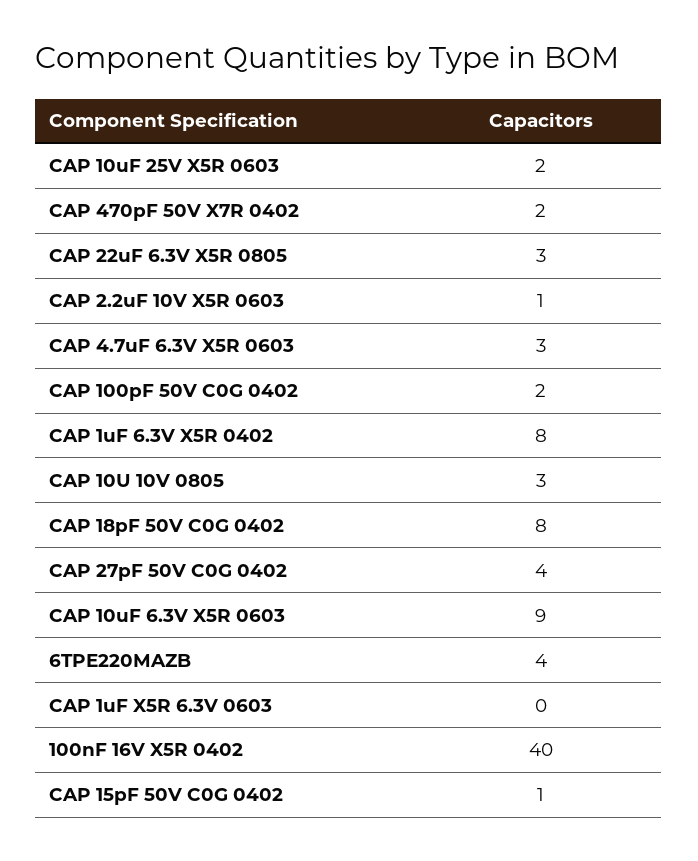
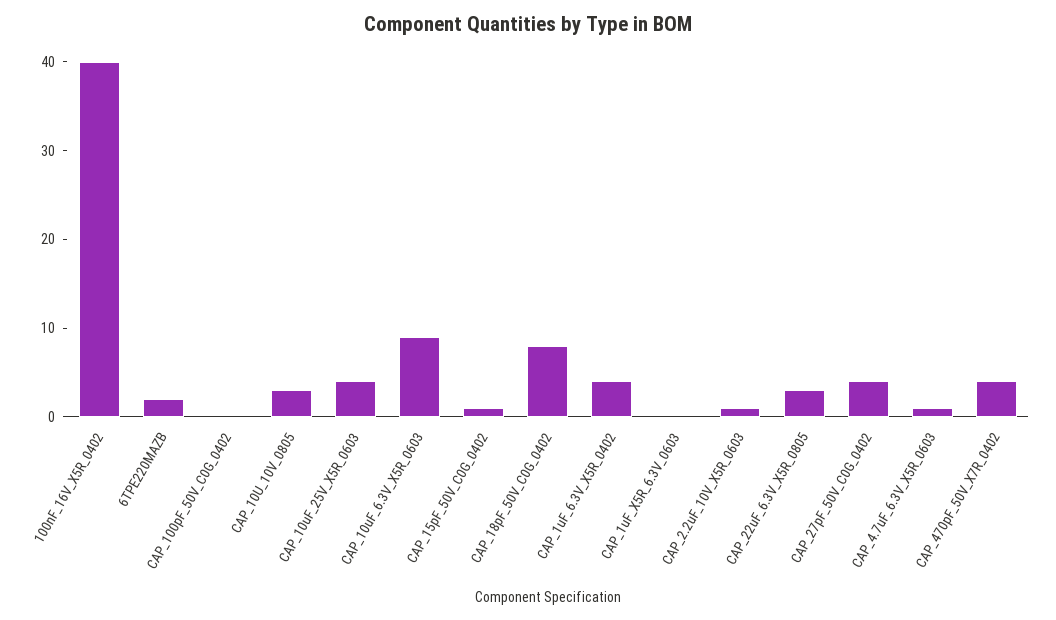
CAP 10uF 25V X5R 0603: 2 -> 4
CAP 470pF 50V X7R 0402: 2 -> 4
CAP 4.7uF 6.3V X5R 0603: 3 -> 1
CAP 100pF 50V C0G 0402: 2 -> 0
CAP 1uF 6.3V X5R 0402: 8 -> 4
6TPE220MAZB: 4 -> 2

